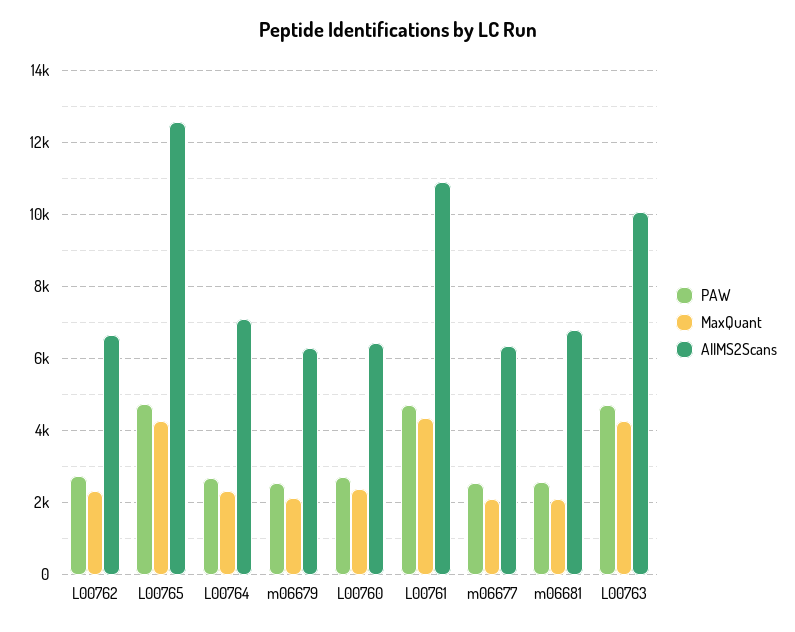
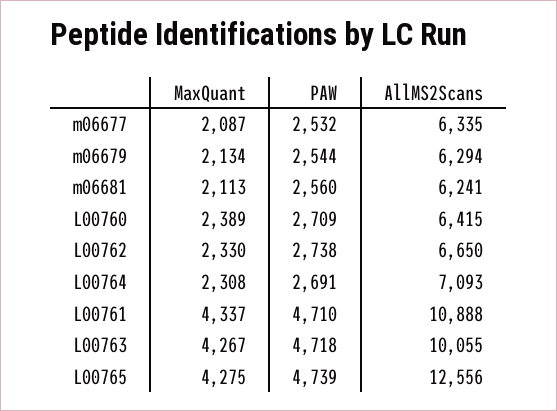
AllMS2Scans, m06681: 6800 -> 6241

